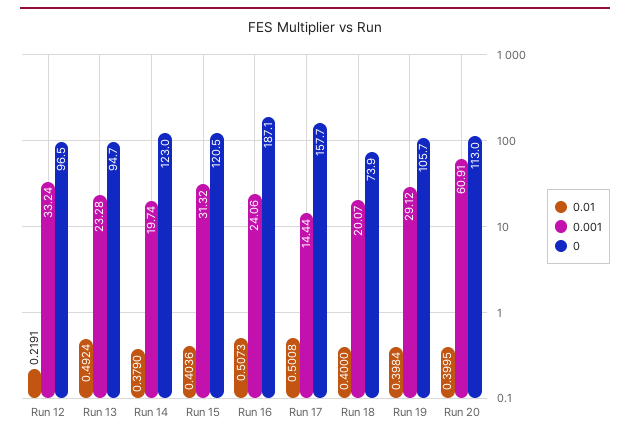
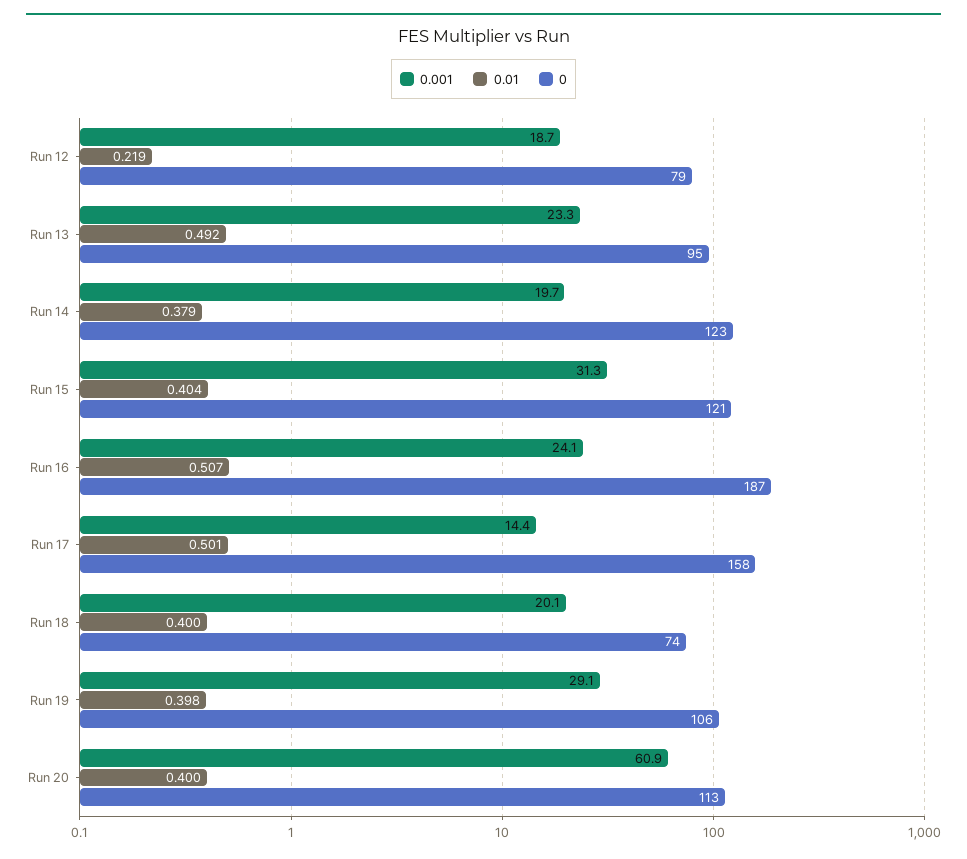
0.001, Run 12: 33.24 -> 18.7
0, Run 12: 96.5 -> 79

